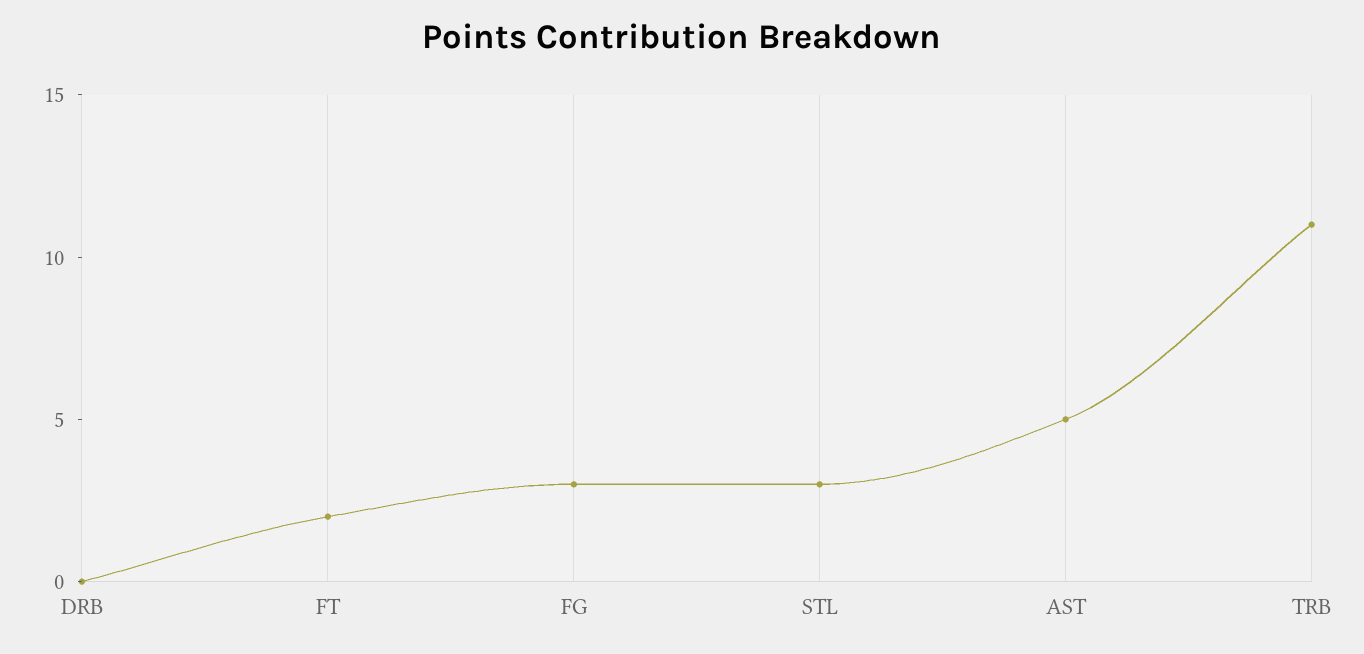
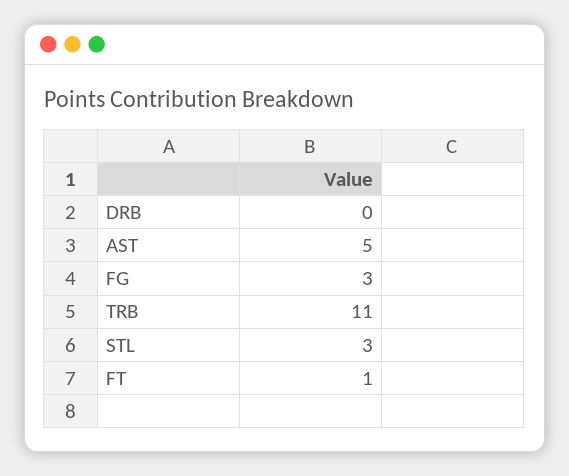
FT: 2 -> 1

